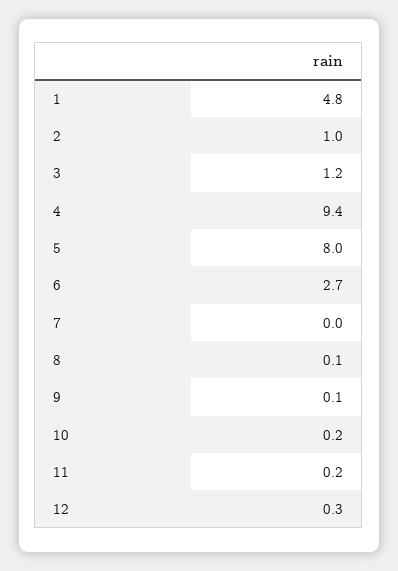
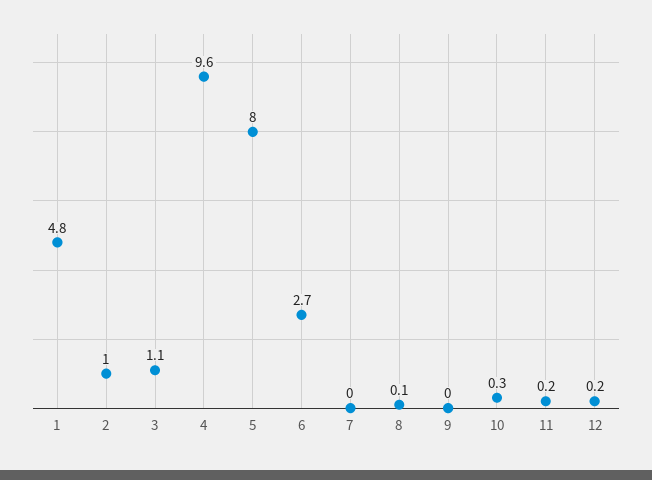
3: 1.2 -> 1.1
4: 9.4 -> 9.6
9: 0.1 -> 0
10: 0.2 -> 0.3
12: 0.3 -> 0.2

